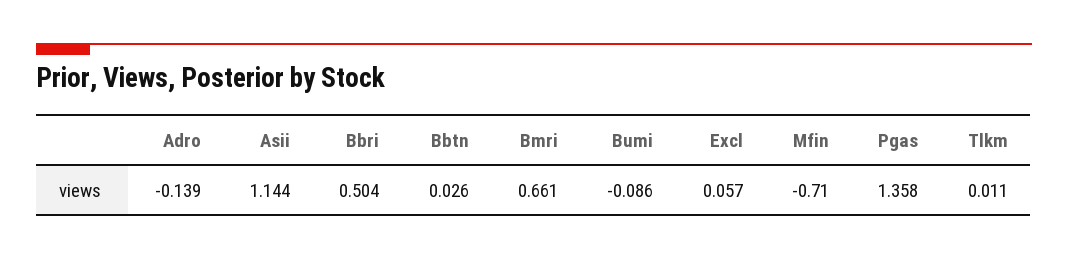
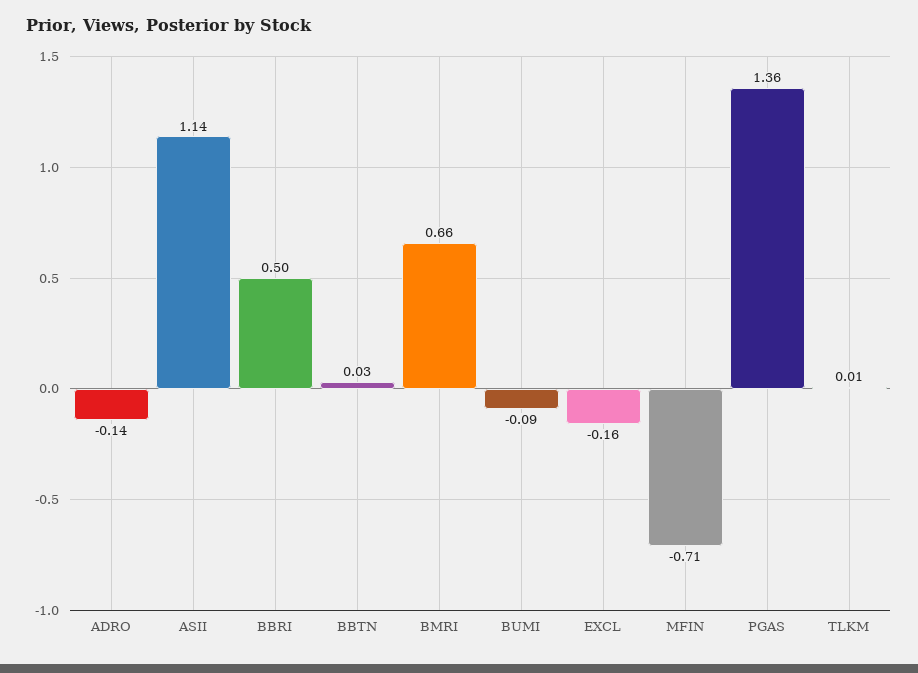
Excl: 0.057 -> -0.16

